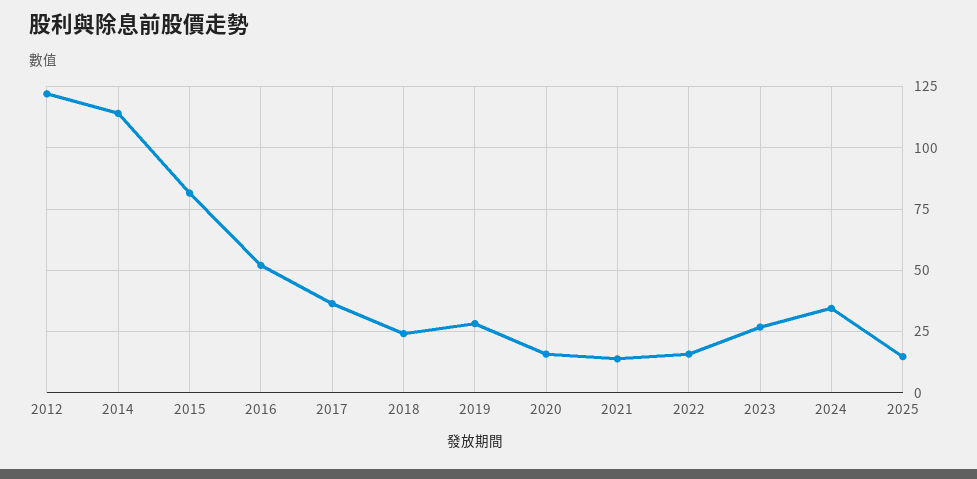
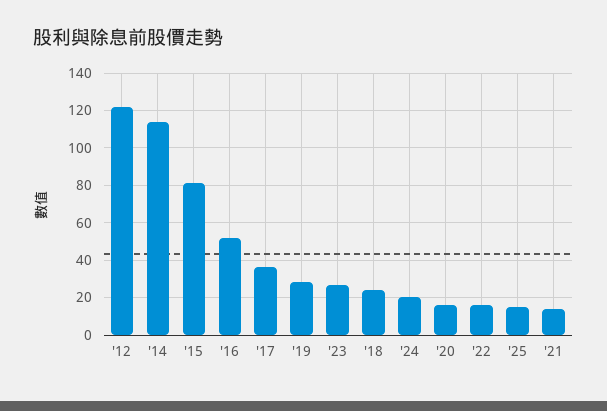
2024: 35 -> 20

